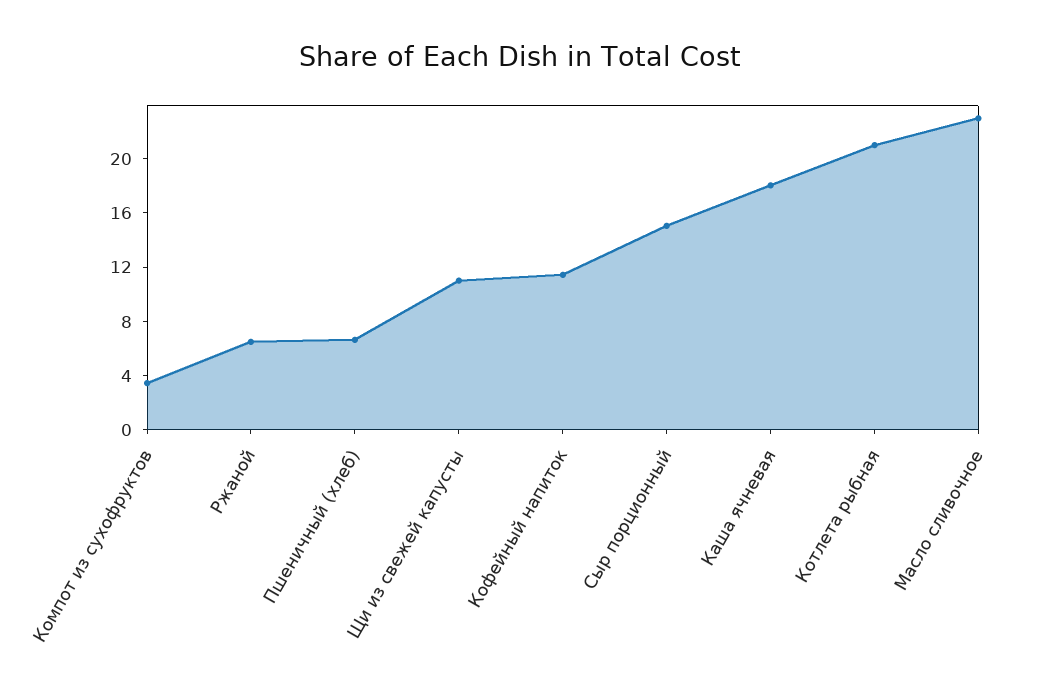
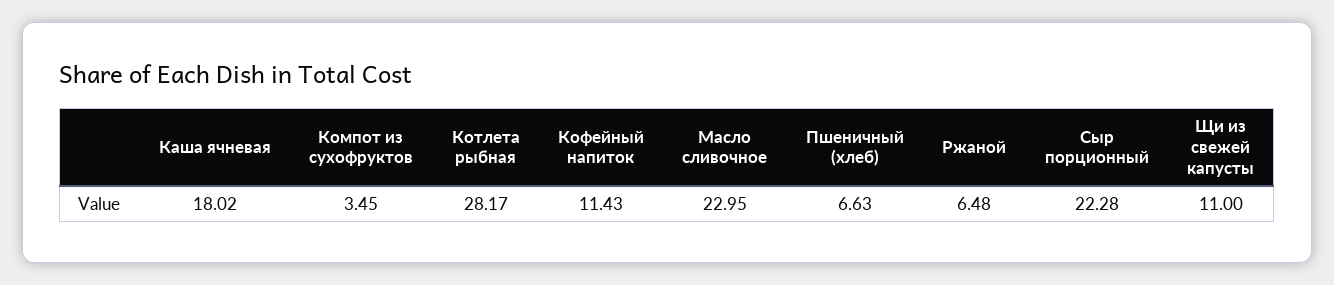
Сыр порционный: 15 -> 22.28
Котлета рыбная: 21 -> 28.17

